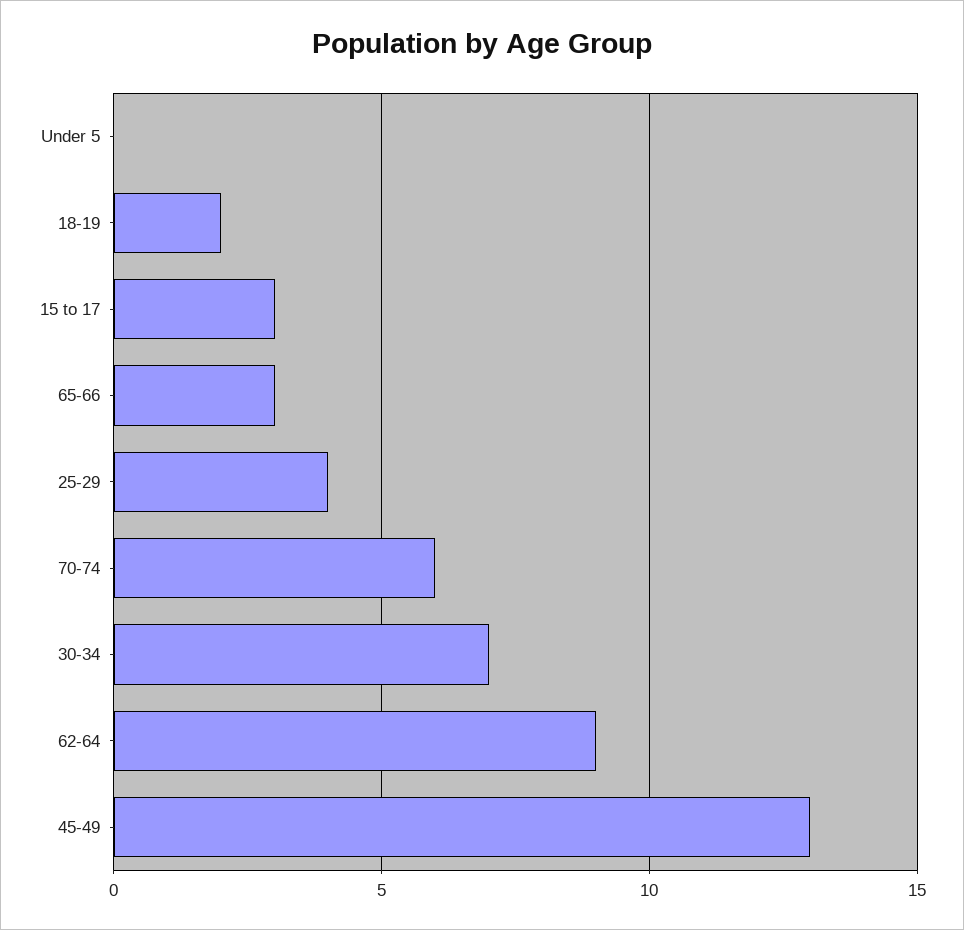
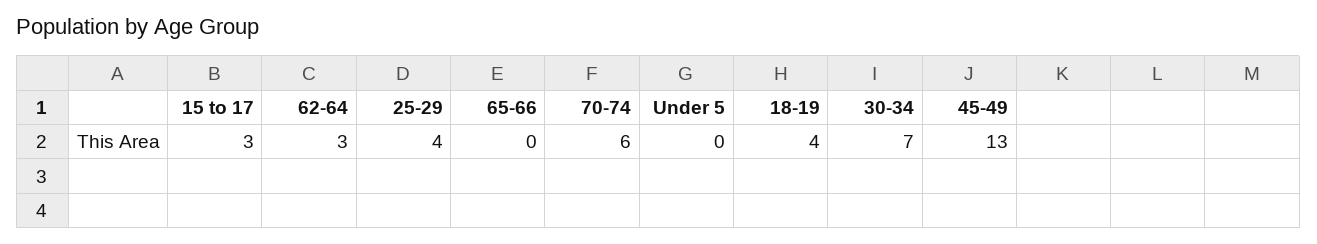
18-19: 2 -> 4
65-66: 3 -> 0
62-64: 9 -> 3

